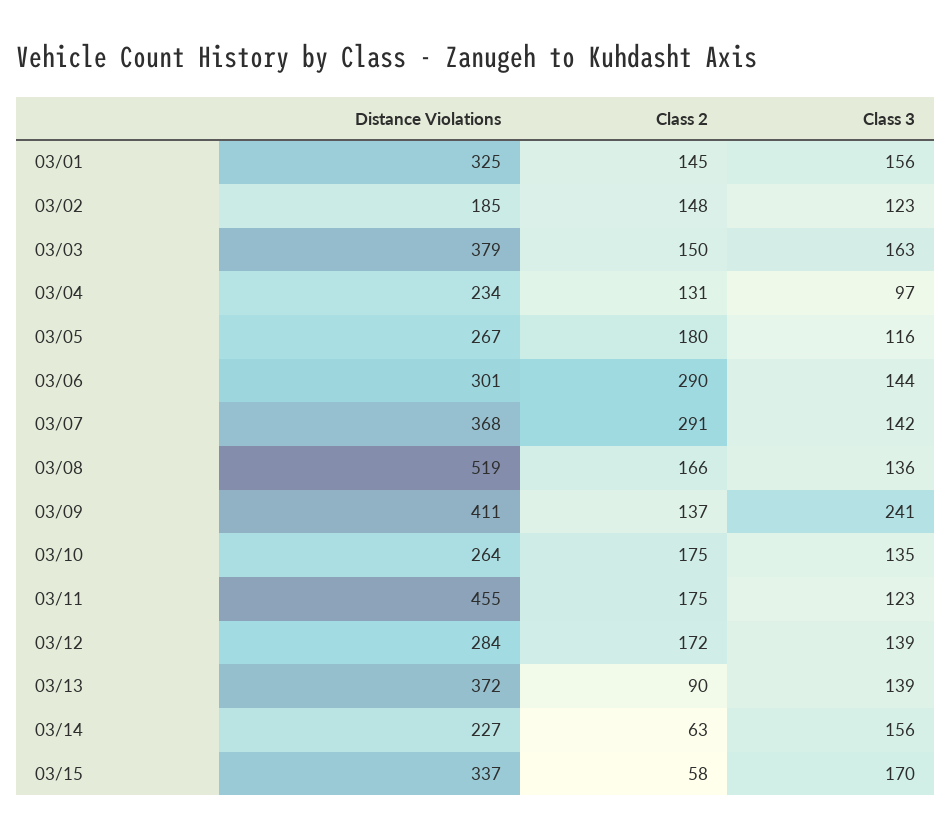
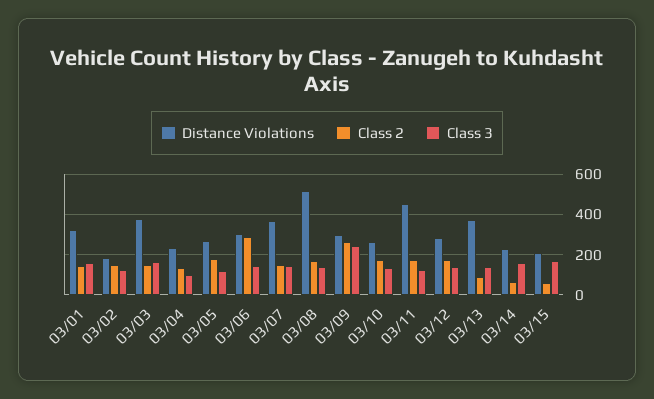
Class 2, 03/07: 291 -> 150
Distance Violations, 03/09: 411 -> 300
Class 2, 03/09: 137 -> 250
Distance Violations, 03/15: 337 -> 200

